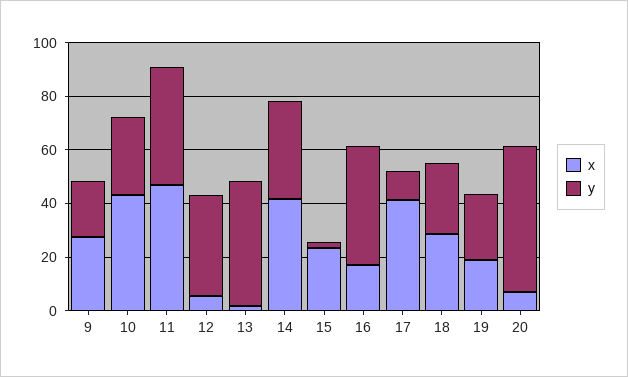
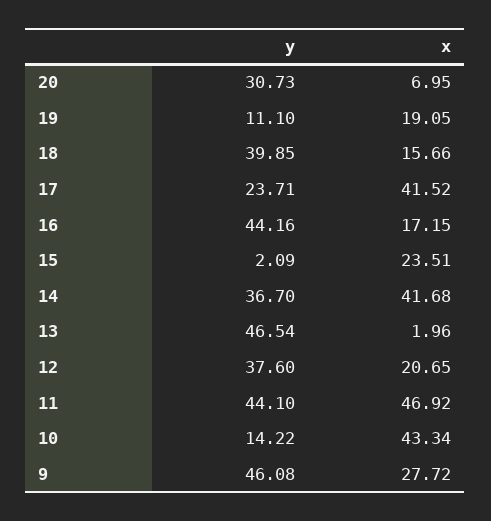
y, 9: 20 -> 46.08
y, 10: 30 -> 14.22
x, 12: 5 -> 20.65
y, 17: 10 -> 23.71
x, 18: 30 -> 15.66
y, 18: 25 -> 39.85
y, 19: 25 -> 11.1
y, 20: 55 -> 30.73

